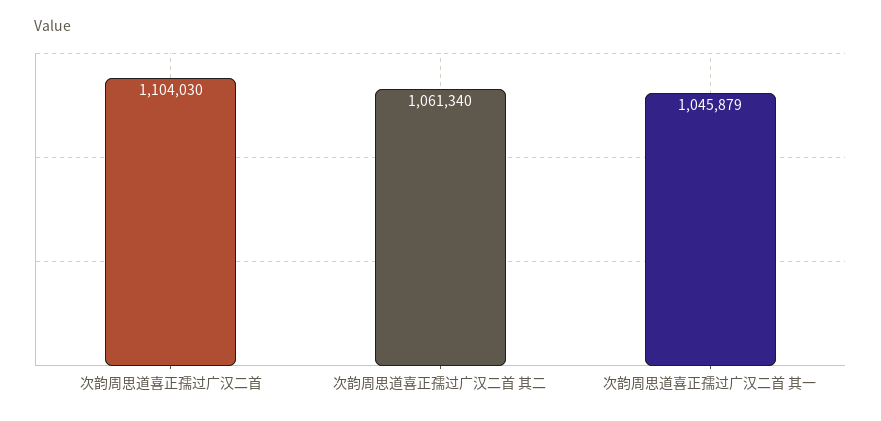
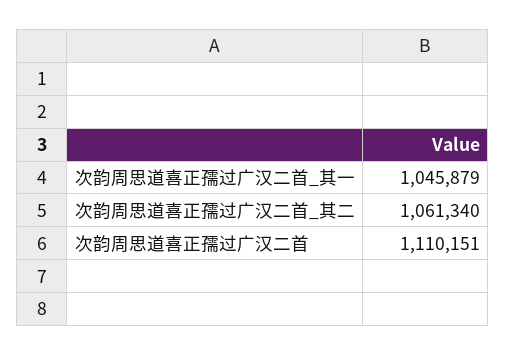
次韵周思道喜正孺过广汉二首: 1104030 -> 1110151

